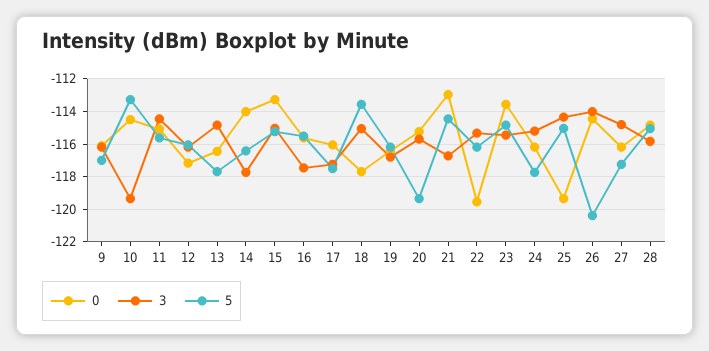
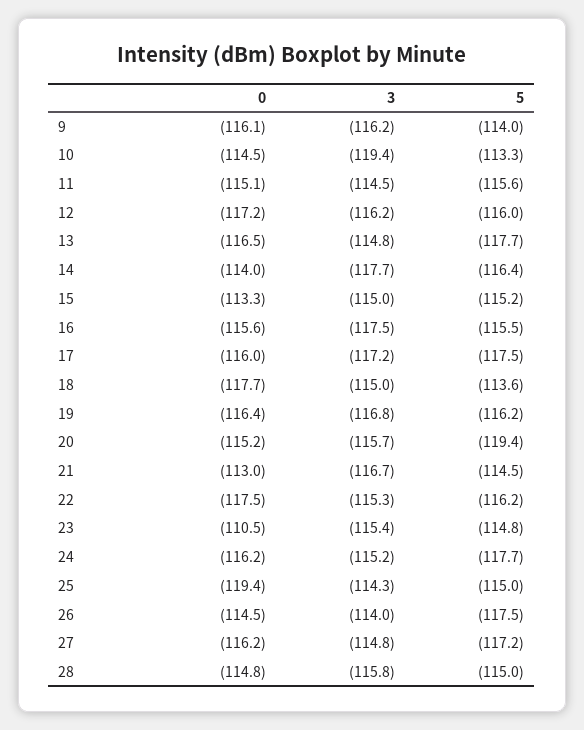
5, 9: -117 -> -114
0, 22: -119.5 -> -117.5
0, 23: -113.5 -> -110.5
5, 26: -120.5 -> -117.5

